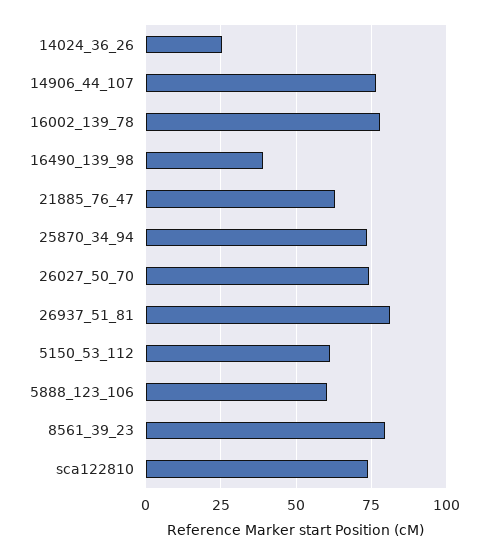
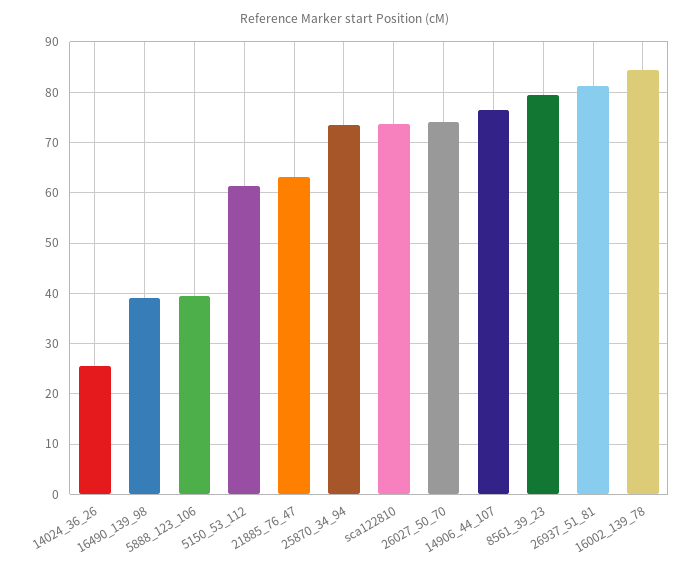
16002_139_78: 77.5 -> 84
5888_123_106: 60 -> 40

